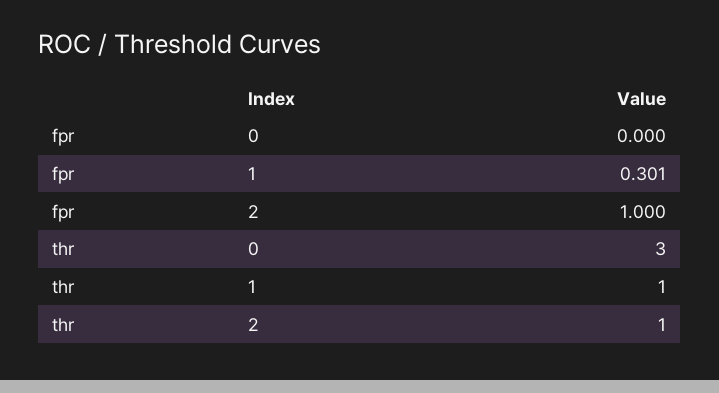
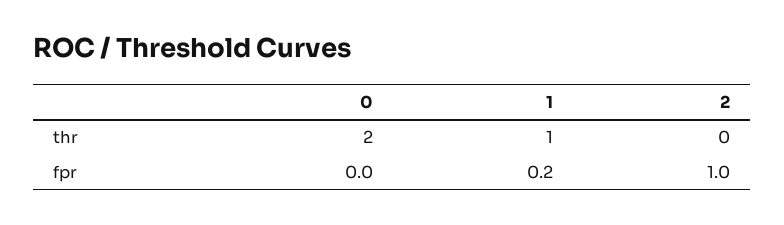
fpr, 1: 0.301 -> 0.2
thr, 0: 3 -> 2
thr, 2: 1 -> 0

